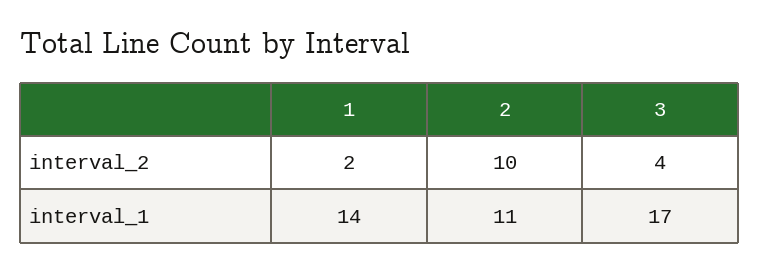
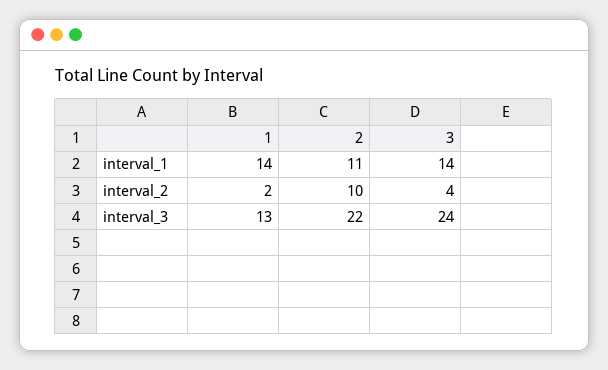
3, interval_1: 17 -> 14
1, interval_3: none -> 13
2, interval_3: none -> 22
3, interval_3: none -> 24

